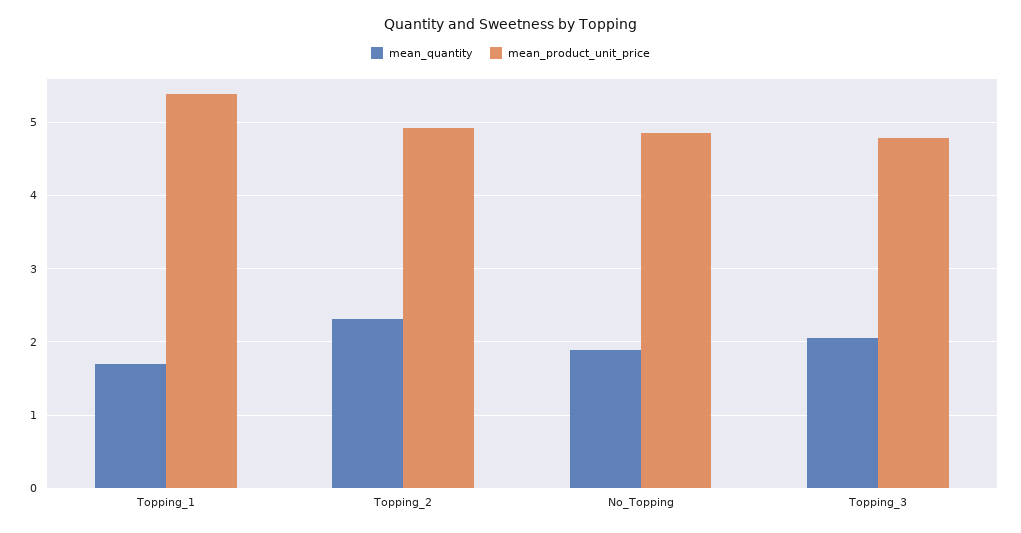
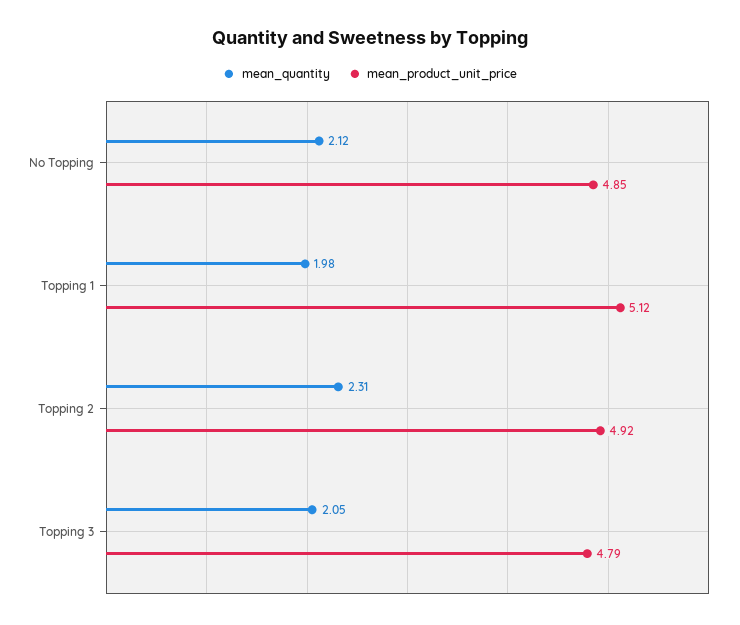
mean_quantity, Topping_1: 1.7 -> 1.98
mean_product_unit_price, Topping_1: 5.4 -> 5.12
mean_quantity, No_Topping: 1.9 -> 2.12

